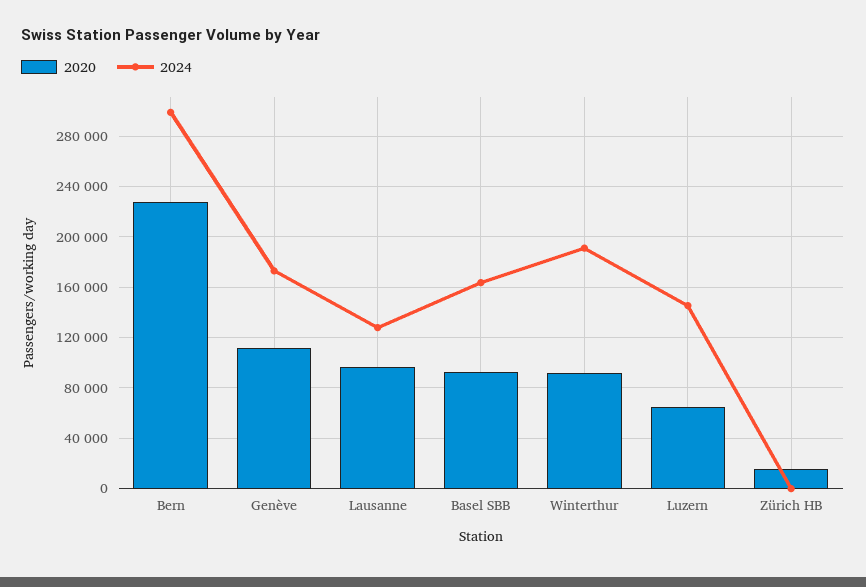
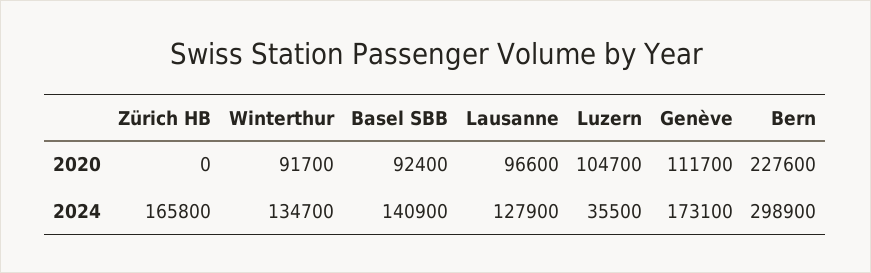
2024, Basel SBB: 165000 -> 140900
2024, Winterthur: 190000 -> 134700
2020, Luzern: 65000 -> 104700
2024, Luzern: 145000 -> 35500
2020, Zürich HB: 15000 -> 0
2024, Zürich HB: 0 -> 165800

